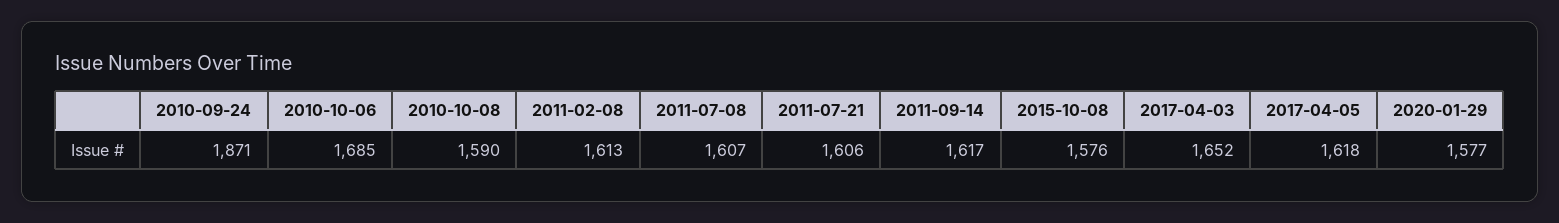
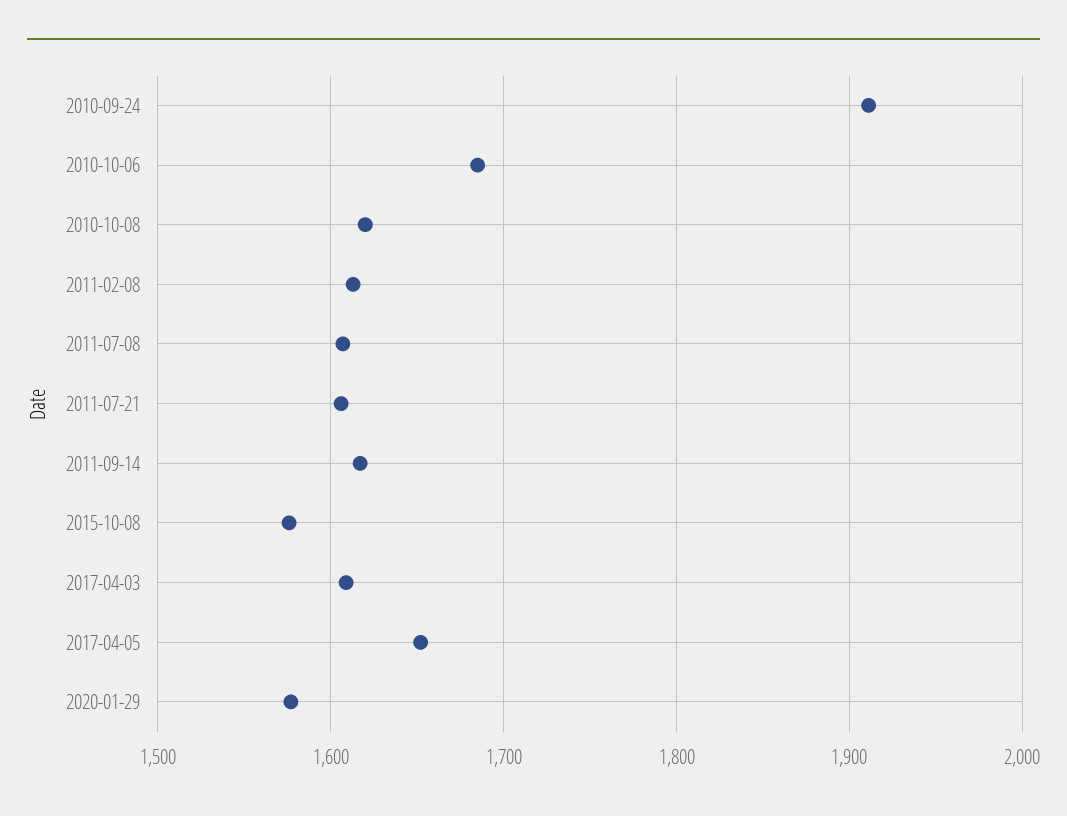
2010-09-24: 1871 -> 1910
2010-10-08: 1590 -> 1620
2017-04-03: 1652 -> 1610
2017-04-05: 1618 -> 1650

